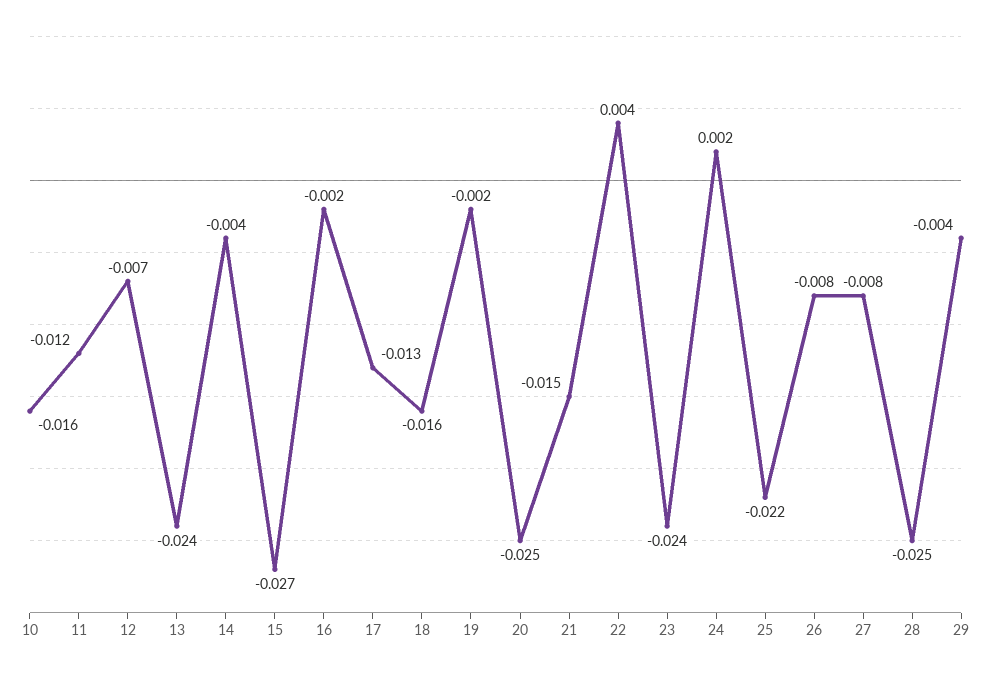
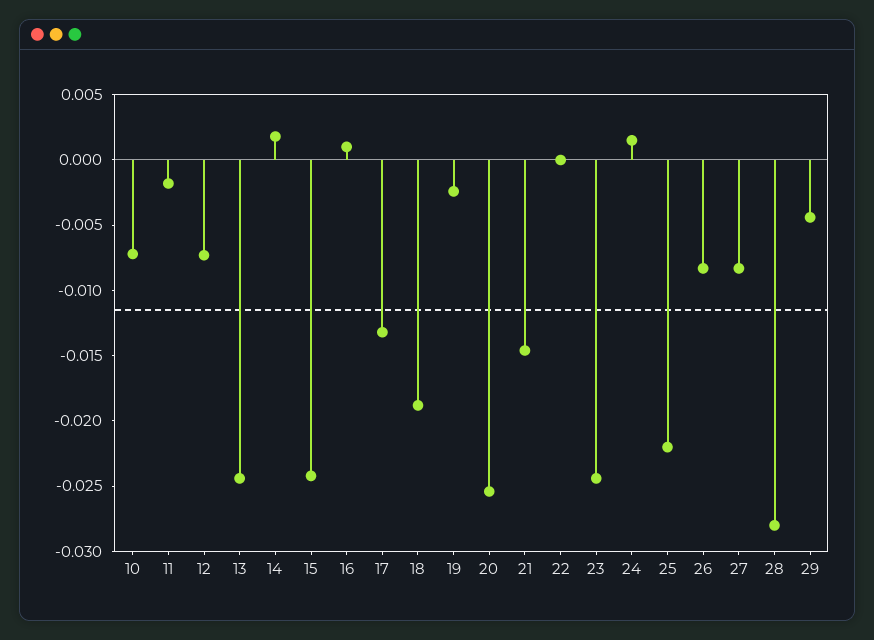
10: -0.016 -> -0.007
11: -0.012 -> -0.002
14: -0.004 -> 0.002
15: -0.027 -> -0.024
16: -0.002 -> 0.001
18: -0.016 -> -0.019
22: 0.004 -> 0
28: -0.025 -> -0.028

